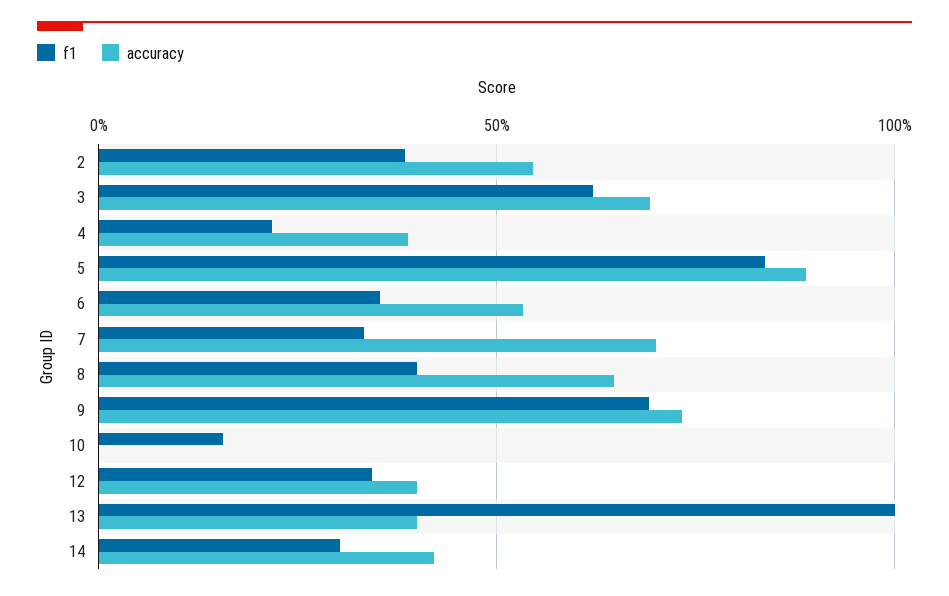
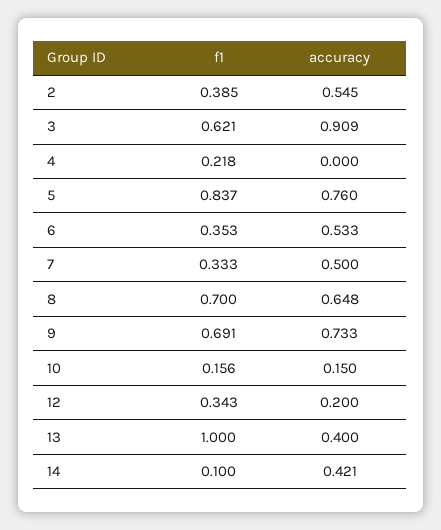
accuracy, 3: 0.7 -> 0.909
accuracy, 4: 0.4 -> 0
accuracy, 5: 0.9 -> 0.76
accuracy, 7: 0.7 -> 0.5
f1, 8: 0.4 -> 0.7
accuracy, 10: 0 -> 0.15
accuracy, 12: 0.4 -> 0.2
f1, 14: 0.3 -> 0.1

